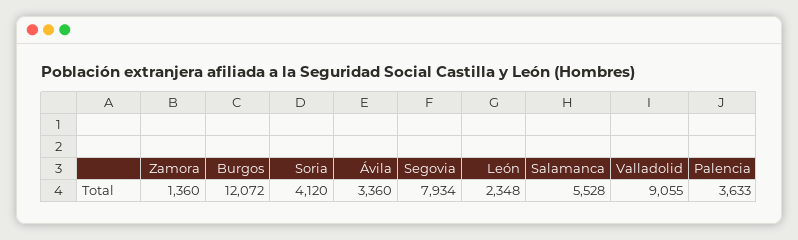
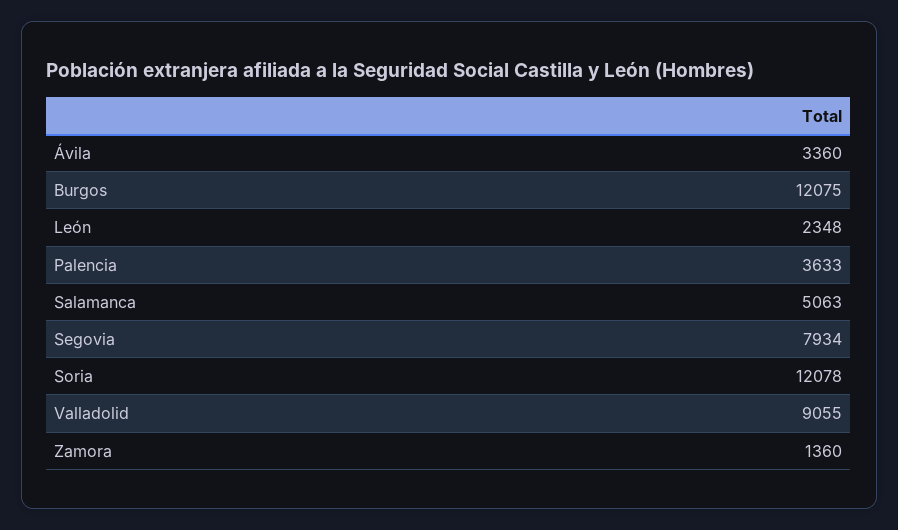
Burgos: 12072 -> 12075
Soria: 4120 -> 12078
Salamanca: 5528 -> 5063

